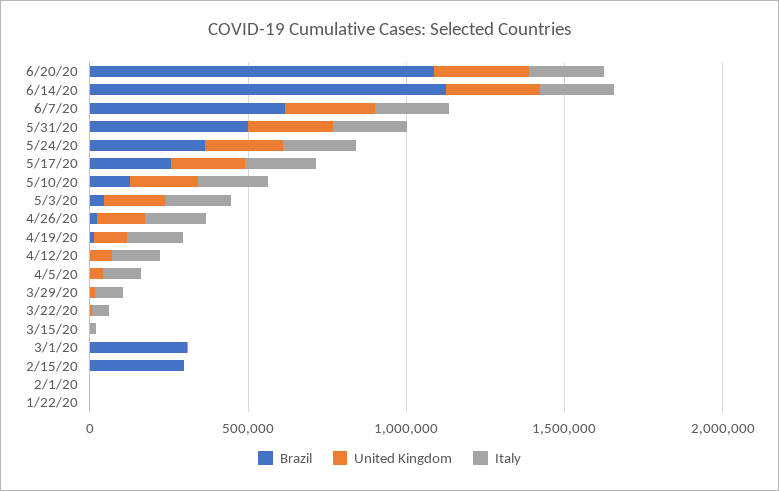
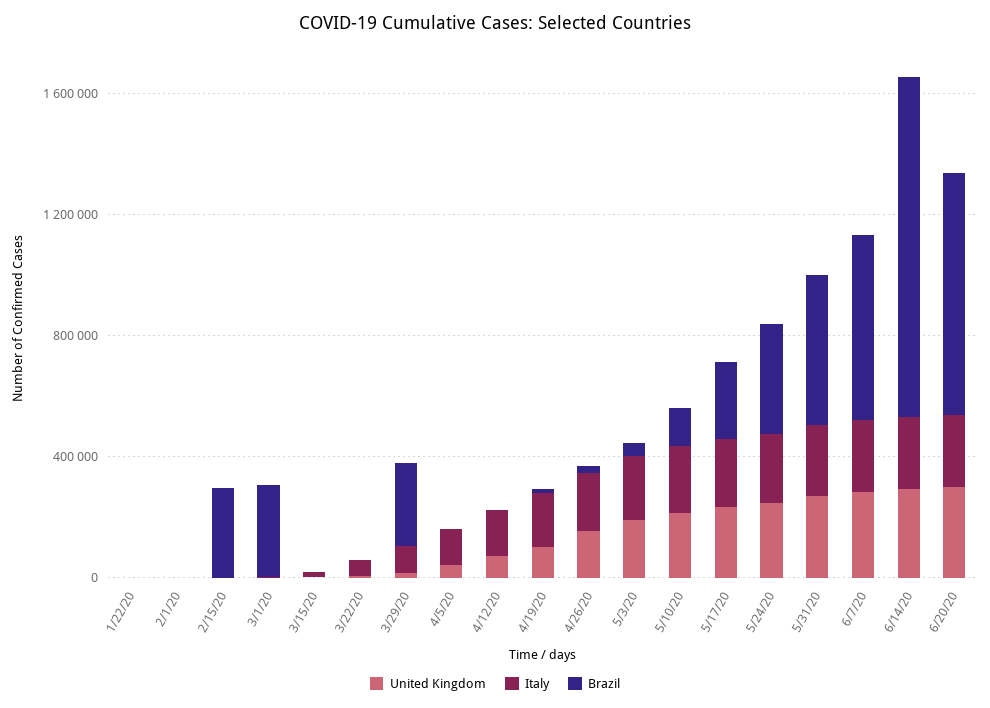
Brazil, 6/20/20: 1100000 -> 800000
Brazil, 3/29/20: 0 -> 300000

